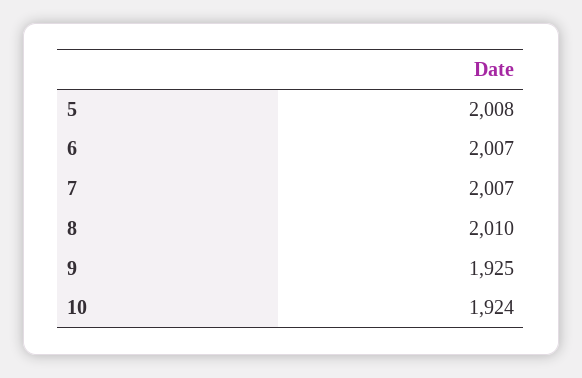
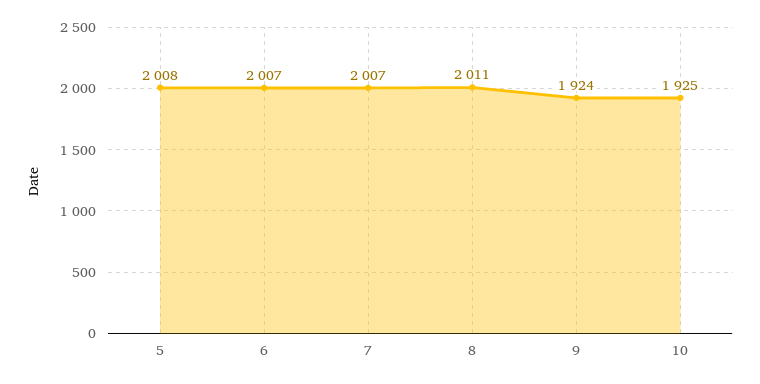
8: 2010 -> 2011
9: 1925 -> 1924
10: 1924 -> 1925

